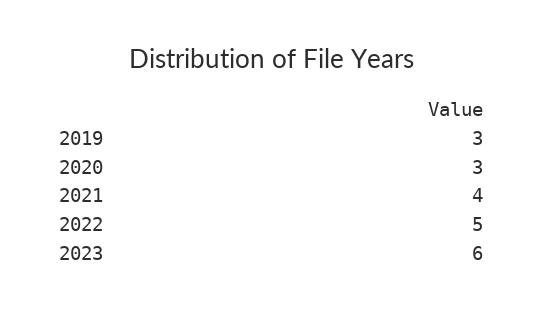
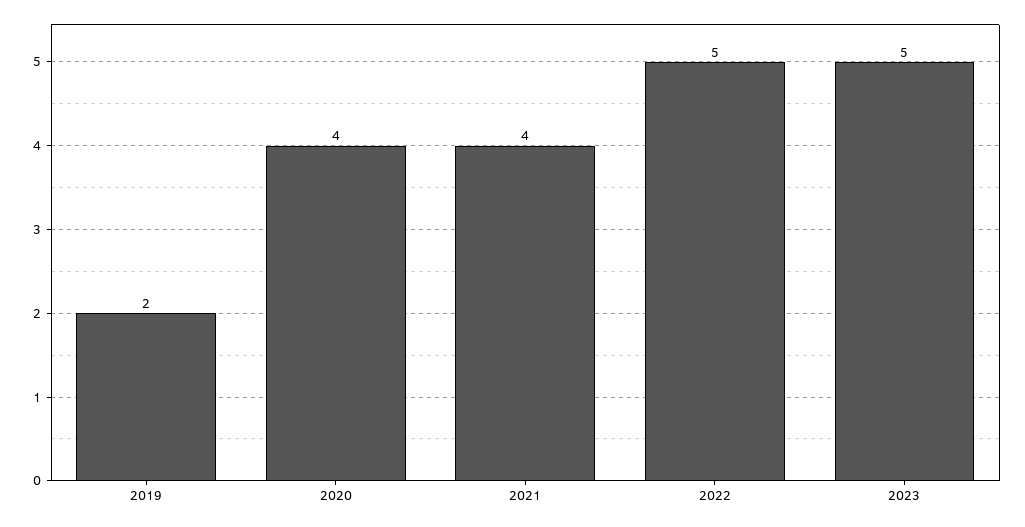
2019: 3 -> 2
2020: 3 -> 4
2023: 6 -> 5

